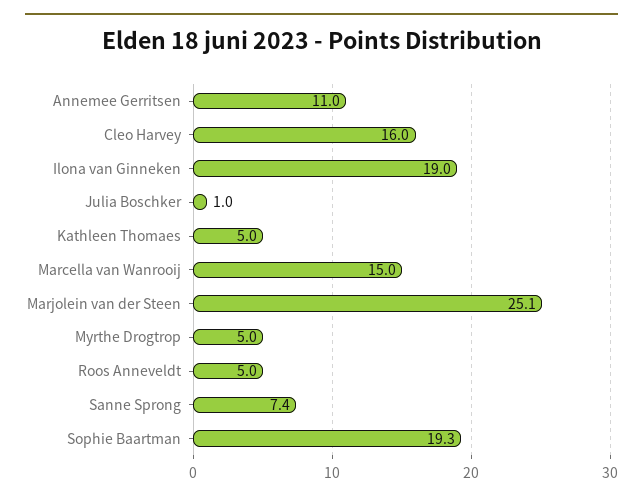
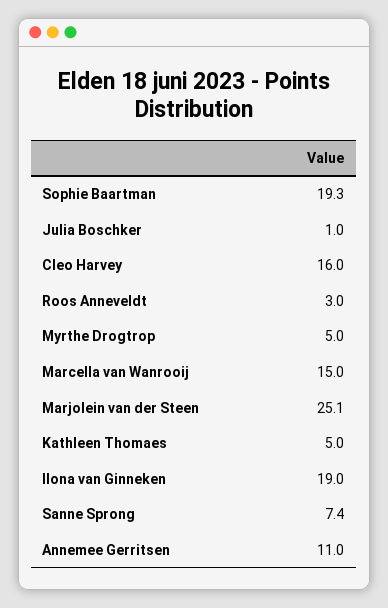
Roos Anneveldt: 5 -> 3

